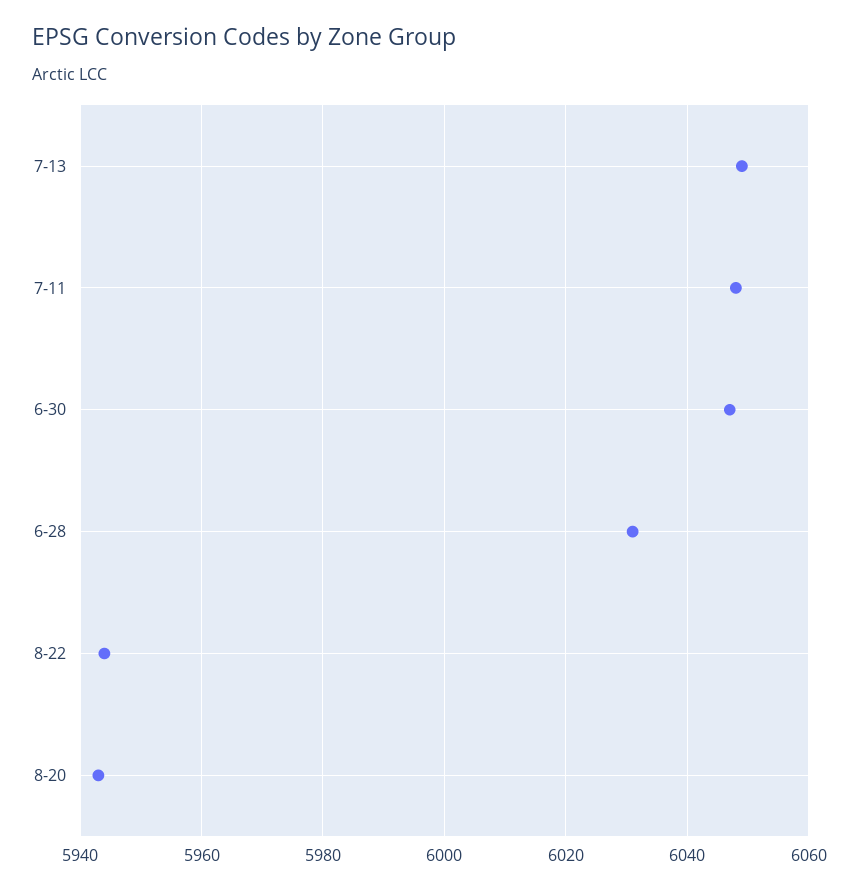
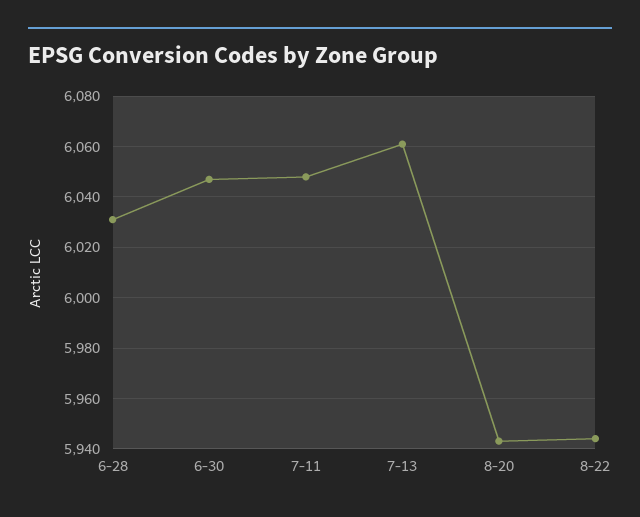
7-13: 6050 -> 6060

